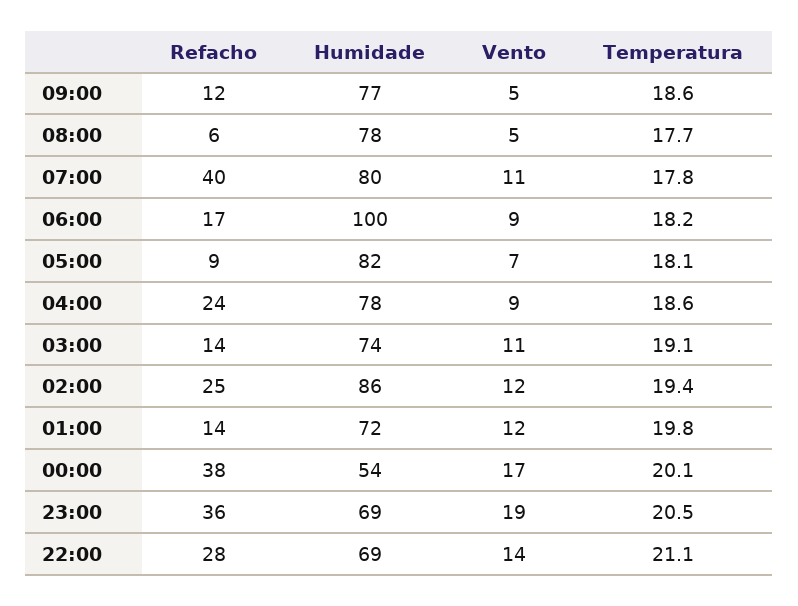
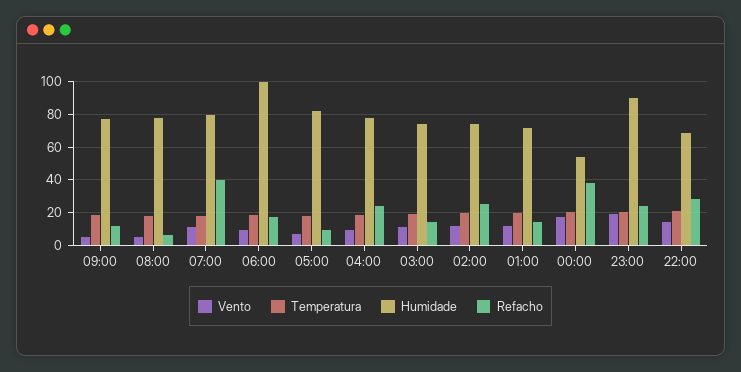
Humidade, 02:00: 86 -> 75
Refacho, 23:00: 36 -> 25
Humidade, 23:00: 69 -> 90

